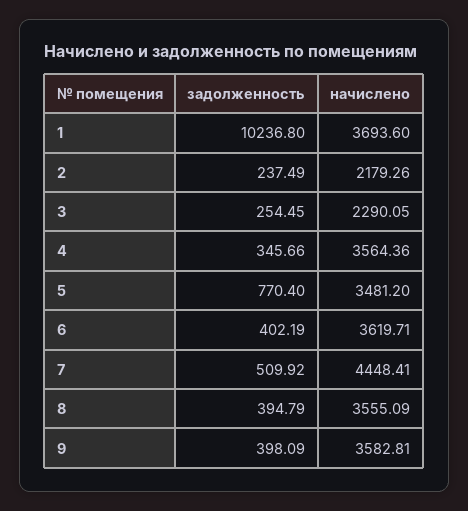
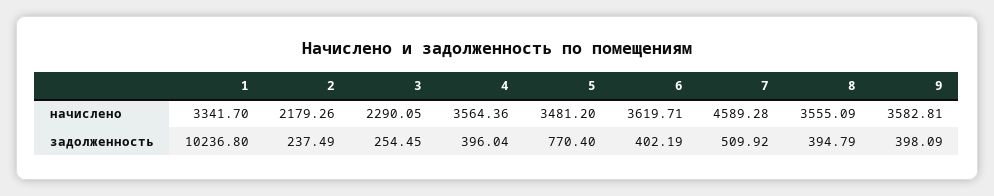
начислено, 1: 3693.6 -> 3341.7
задолженность, 4: 345.66 -> 396.04
начислено, 7: 4448.41 -> 4589.28

